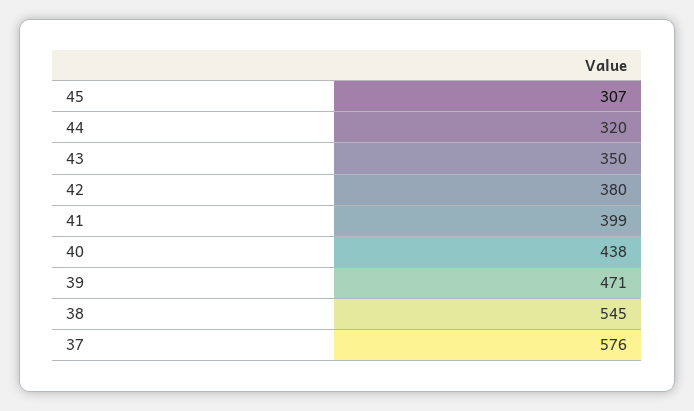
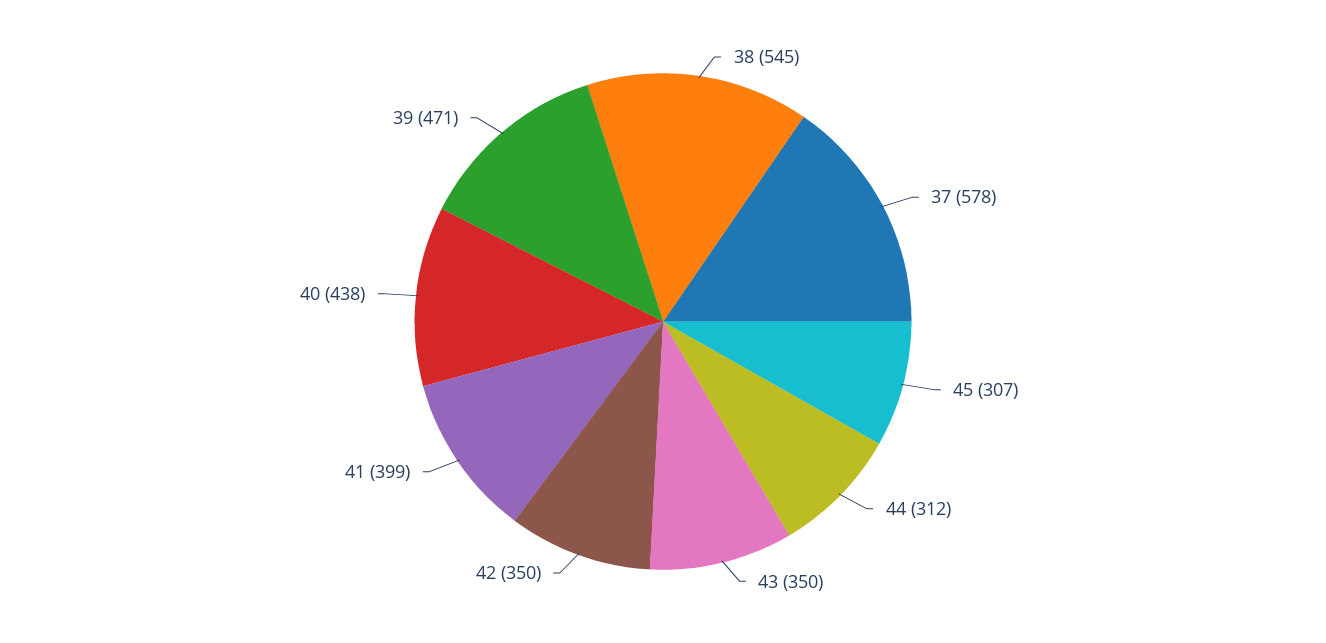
44: 320 -> 312
42: 380 -> 350
37: 576 -> 578

